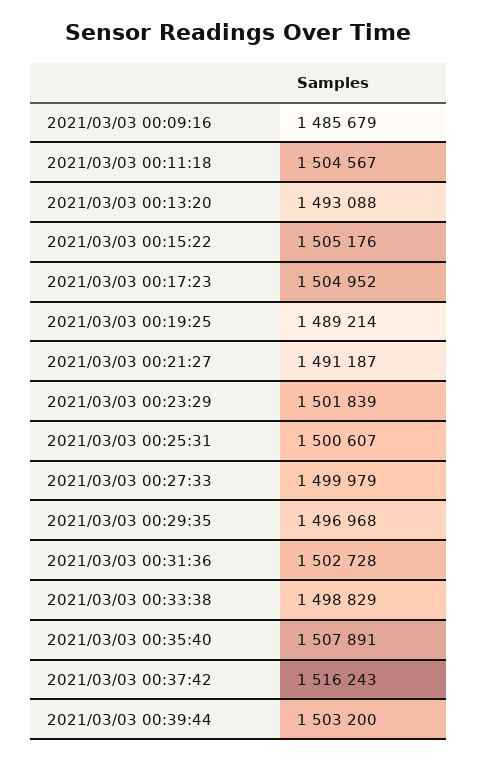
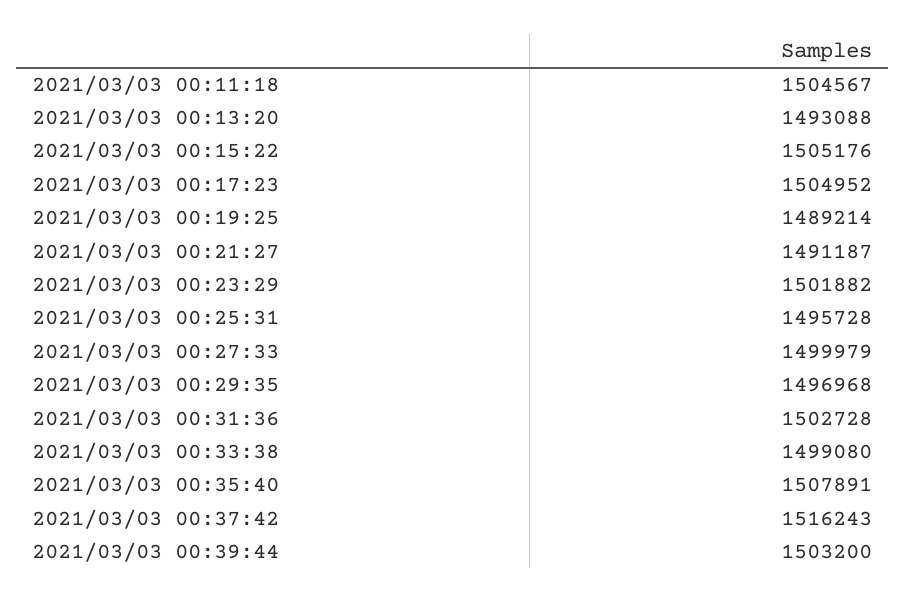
2021/03/03 00:09:16: 1485679 -> none
2021/03/03 00:23:29: 1501839 -> 1501882
2021/03/03 00:25:31: 1500607 -> 1495728
2021/03/03 00:33:38: 1498829 -> 1499080

